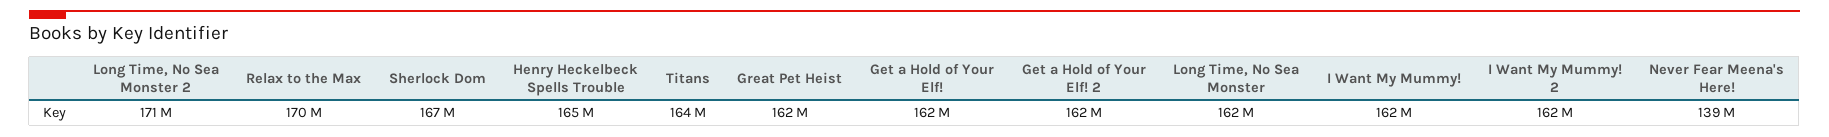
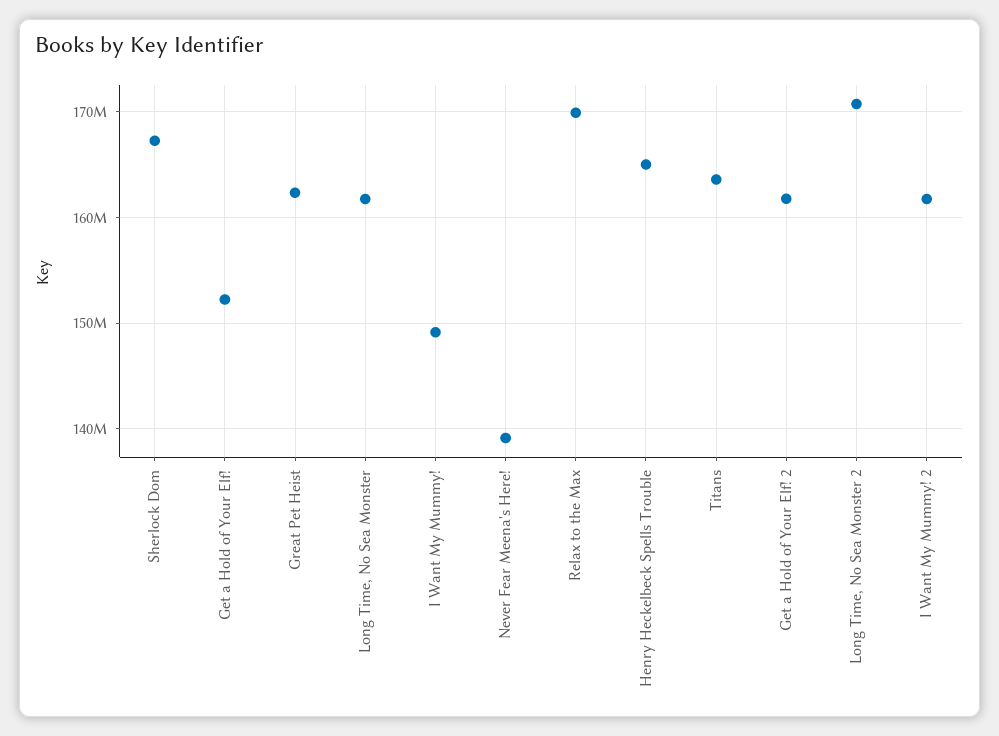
Get a Hold of Your Elf!: 162000000 -> 152000000
I Want My Mummy!: 162000000 -> 149000000

